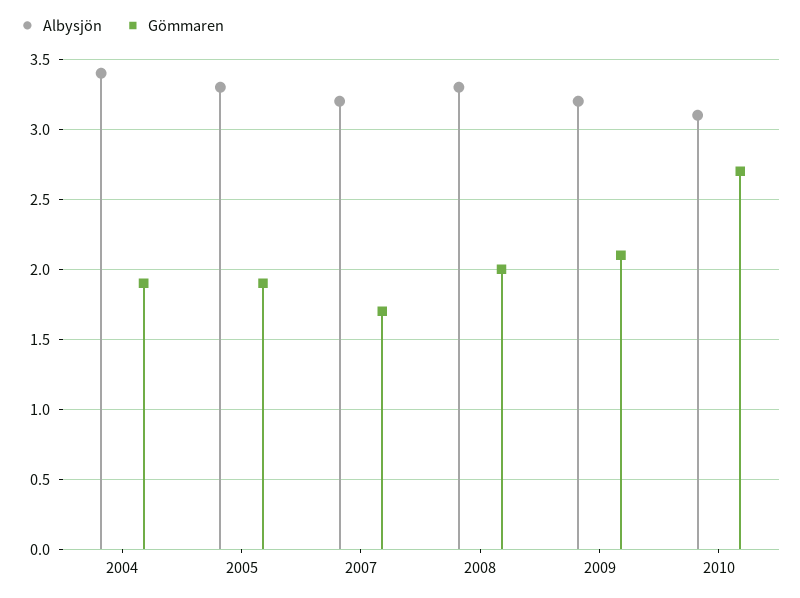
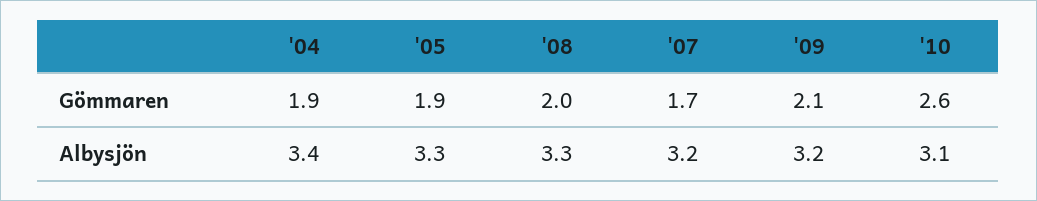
Gömmaren, 2010: 2.7 -> 2.6

